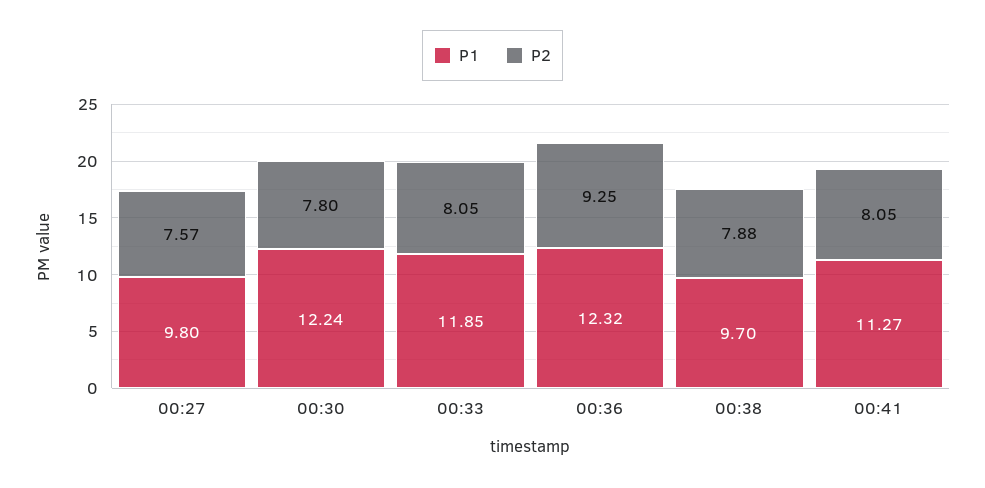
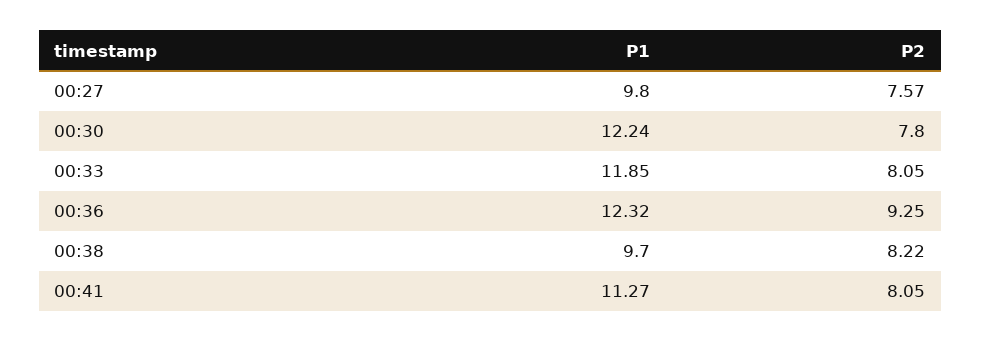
P2, 00:38: 7.88 -> 8.22

